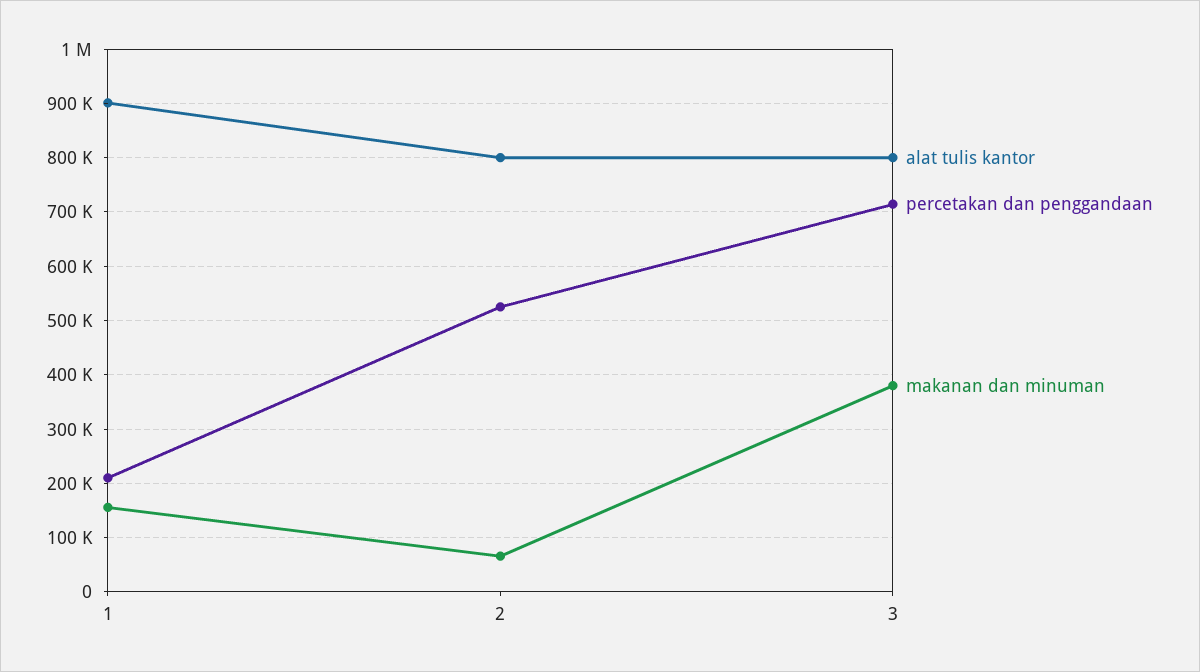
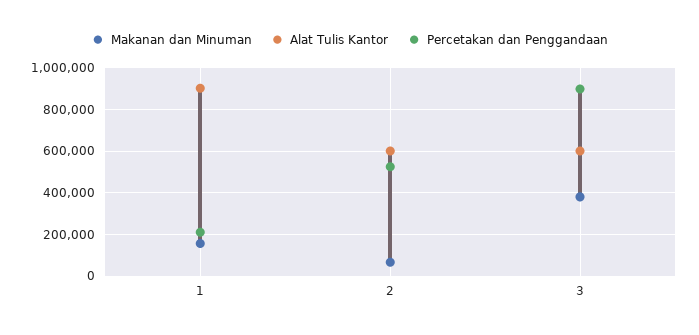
alat tulis kantor, 2: 800000 -> 600000
alat tulis kantor, 3: 800000 -> 600000
percetakan dan penggandaan, 3: 720000 -> 900000

